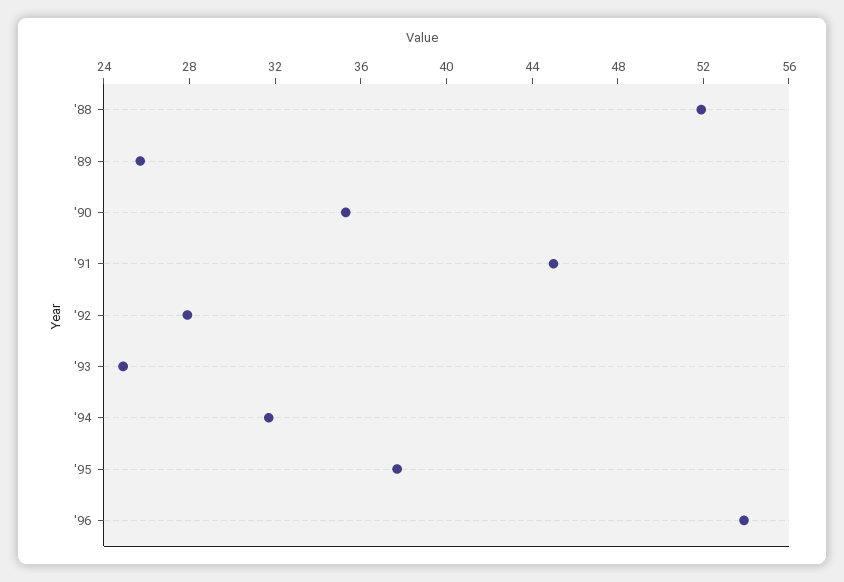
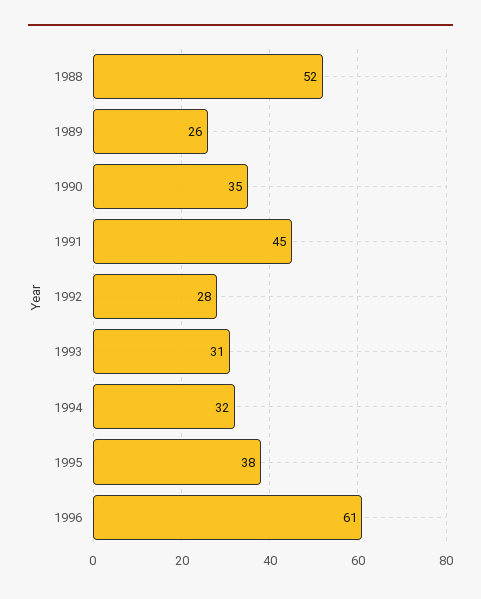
'93: 25 -> 31
'96: 54 -> 61

